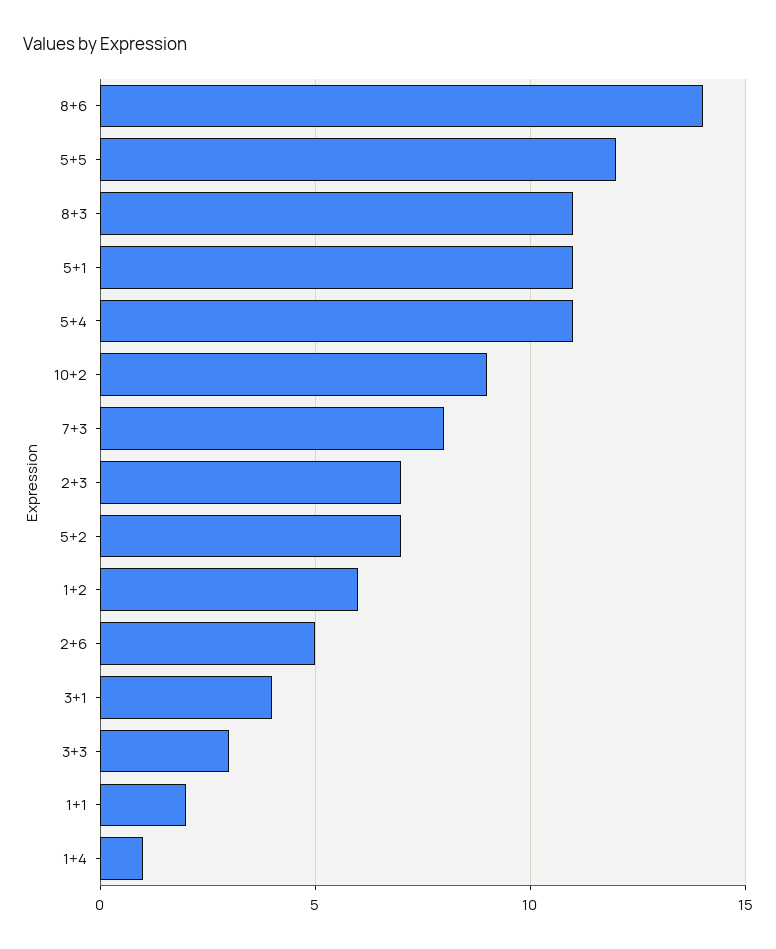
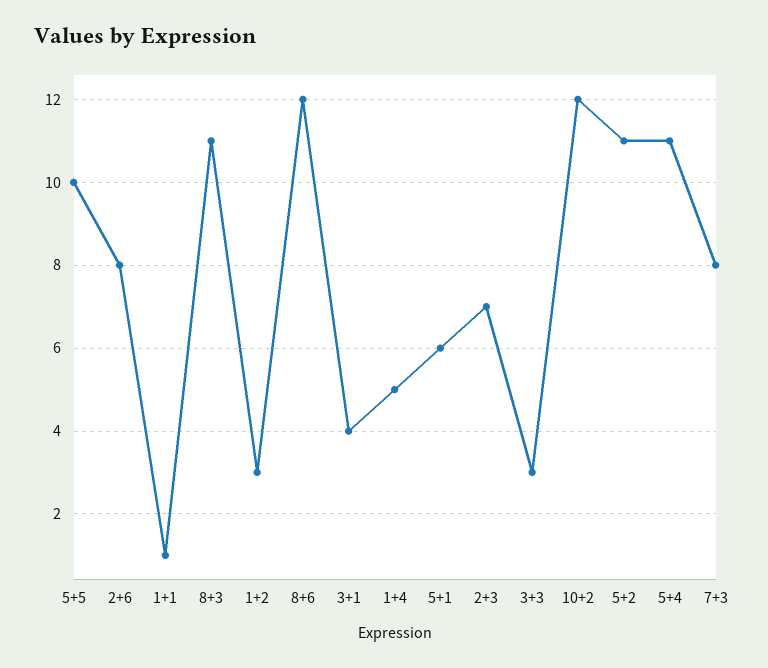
8+6: 14 -> 12
5+5: 12 -> 10
5+1: 11 -> 6
10+2: 9 -> 12
5+2: 7 -> 11
1+2: 6 -> 3
2+6: 5 -> 8
1+1: 2 -> 1
1+4: 1 -> 5

